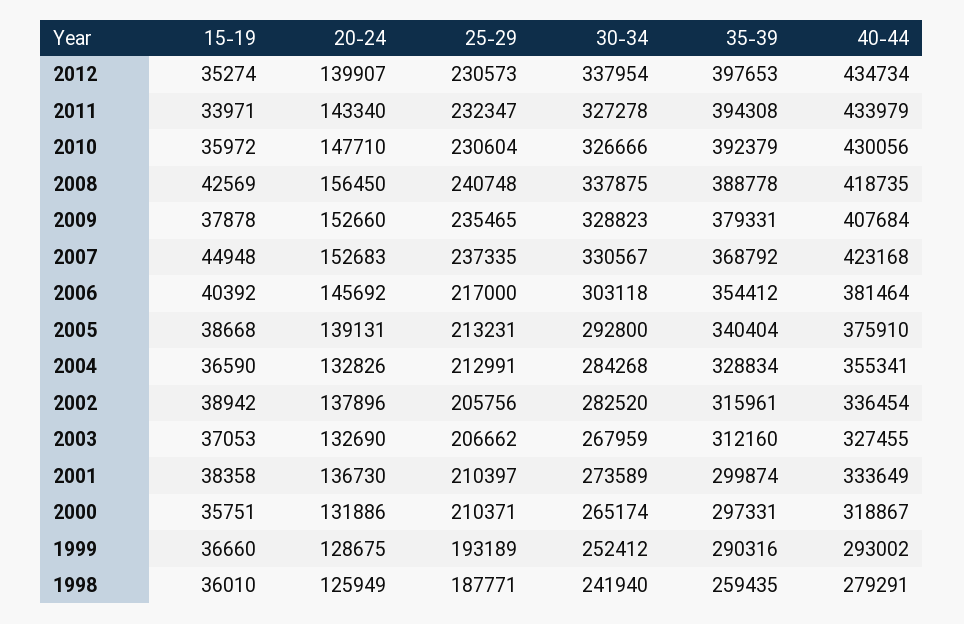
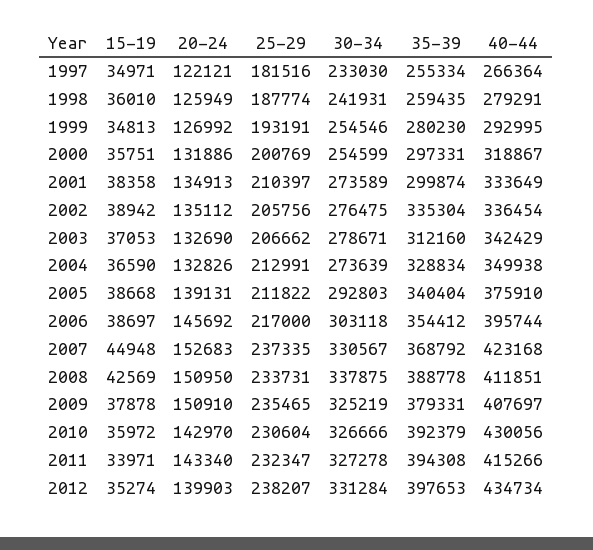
20-24, 2012: 139907 -> 139903
25-29, 2012: 230573 -> 238207
30-34, 2012: 337954 -> 331284
40-44, 2011: 433979 -> 415266
20-24, 2010: 147710 -> 142970
20-24, 2008: 156450 -> 150950
25-29, 2008: 240748 -> 233731
40-44, 2008: 418735 -> 411851
20-24, 2009: 152660 -> 150910
30-34, 2009: 328823 -> 325219
40-44, 2009: 407684 -> 407697
15-19, 2006: 40392 -> 38697
40-44, 2006: 381464 -> 395744
25-29, 2005: 213231 -> 211822
30-34, 2005: 292800 -> 292803
30-34, 2004: 284268 -> 273639
40-44, 2004: 355341 -> 349938
20-24, 2002: 137896 -> 135112
30-34, 2002: 282520 -> 276475
35-39, 2002: 315961 -> 335304
30-34, 2003: 267959 -> 278671
40-44, 2003: 327455 -> 342429
20-24, 2001: 136730 -> 134913
25-29, 2000: 210371 -> 200769
30-34, 2000: 265174 -> 254599
15-19, 1999: 36660 -> 34813
20-24, 1999: 128675 -> 126992
25-29, 1999: 193189 -> 193191
30-34, 1999: 252412 -> 254546
35-39, 1999: 290316 -> 280230
40-44, 1999: 293002 -> 292995
25-29, 1998: 187771 -> 187774
30-34, 1998: 241940 -> 241931
15-19, 1997: none -> 34971
20-24, 1997: none -> 122121
25-29, 1997: none -> 181516
30-34, 1997: none -> 233030
35-39, 1997: none -> 255334
40-44, 1997: none -> 266364

